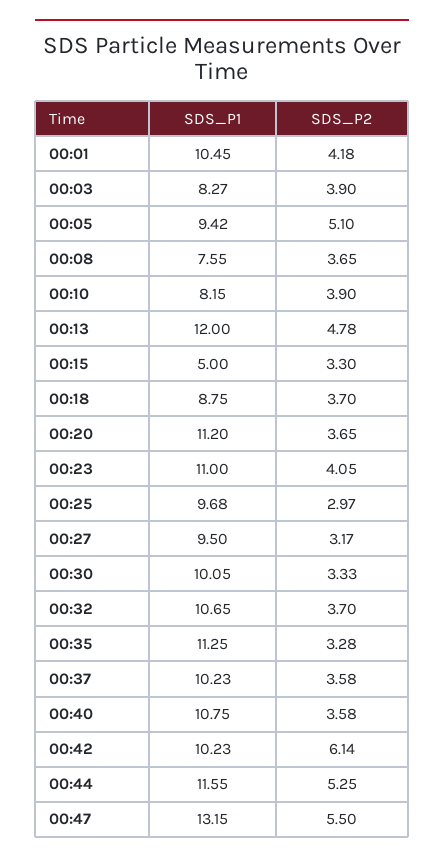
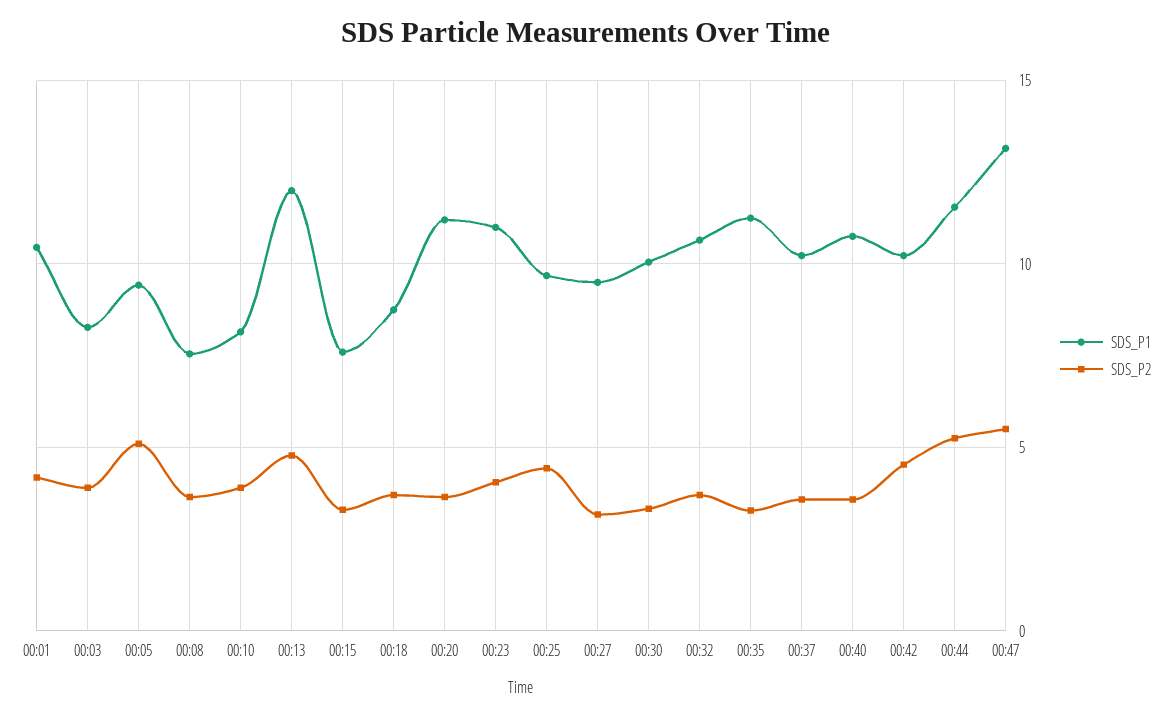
SDS_P1, 00:15: 5 -> 7.5
SDS_P2, 00:25: 2.97 -> 4.5
SDS_P2, 00:42: 6.14 -> 4.5

